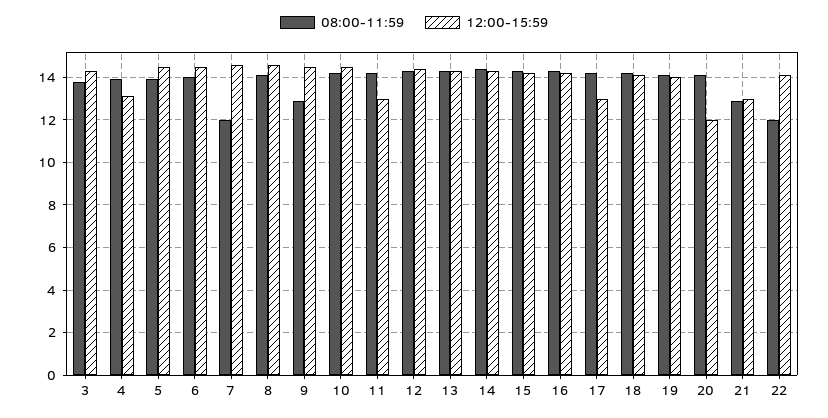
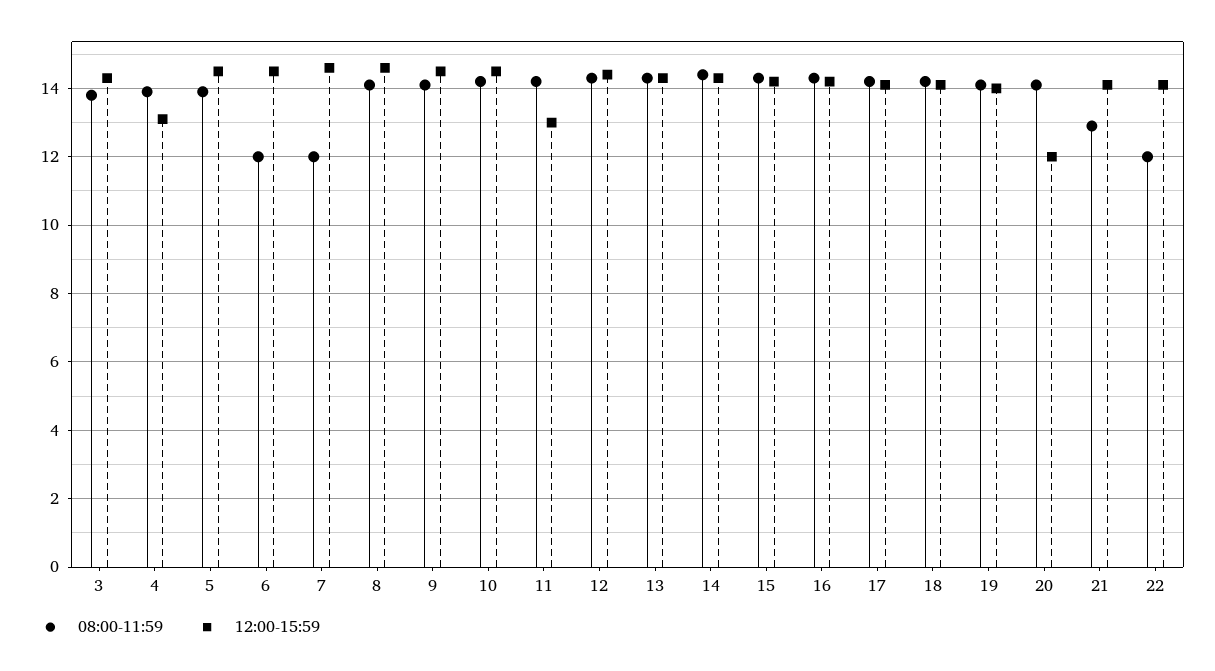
08:00-11:59, 6: 14 -> 12
08:00-11:59, 9: 13 -> 14
12:00-15:59, 17: 13 -> 14
12:00-15:59, 21: 13 -> 14

